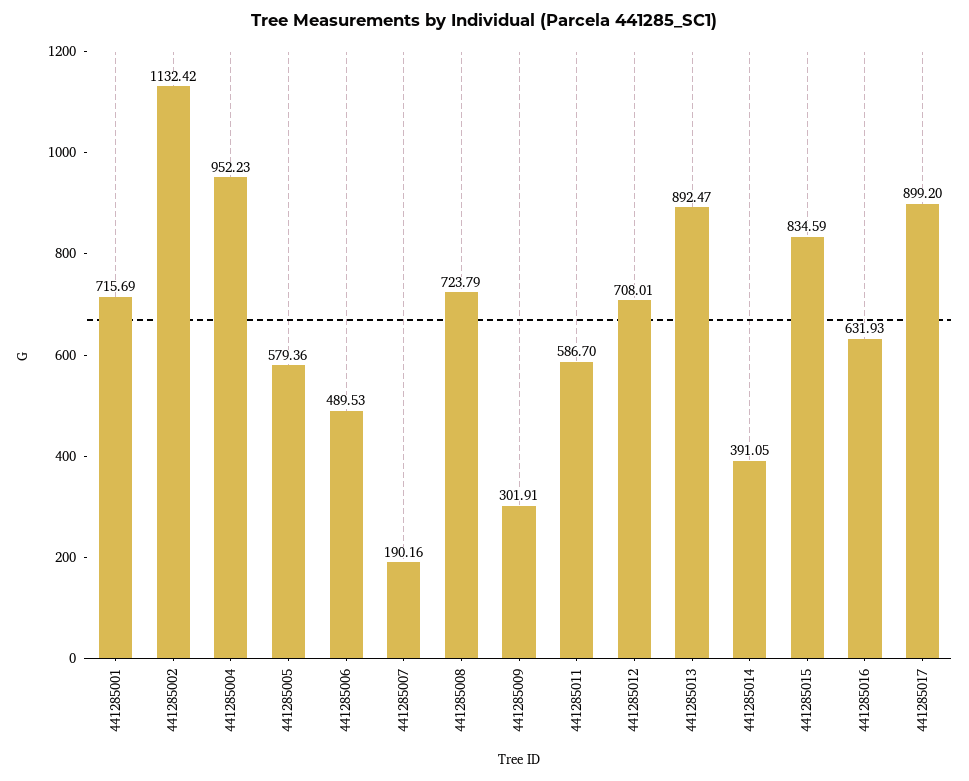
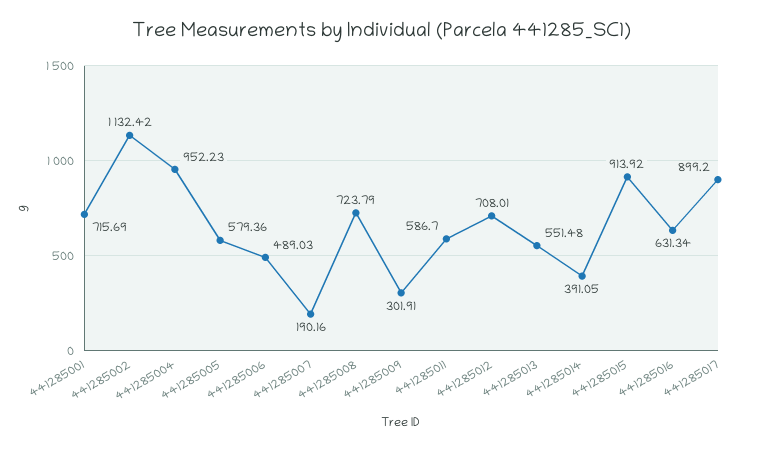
441285006: 489.53 -> 489.03
441285013: 892.47 -> 551.48
441285015: 834.59 -> 913.92
441285016: 631.93 -> 631.34

